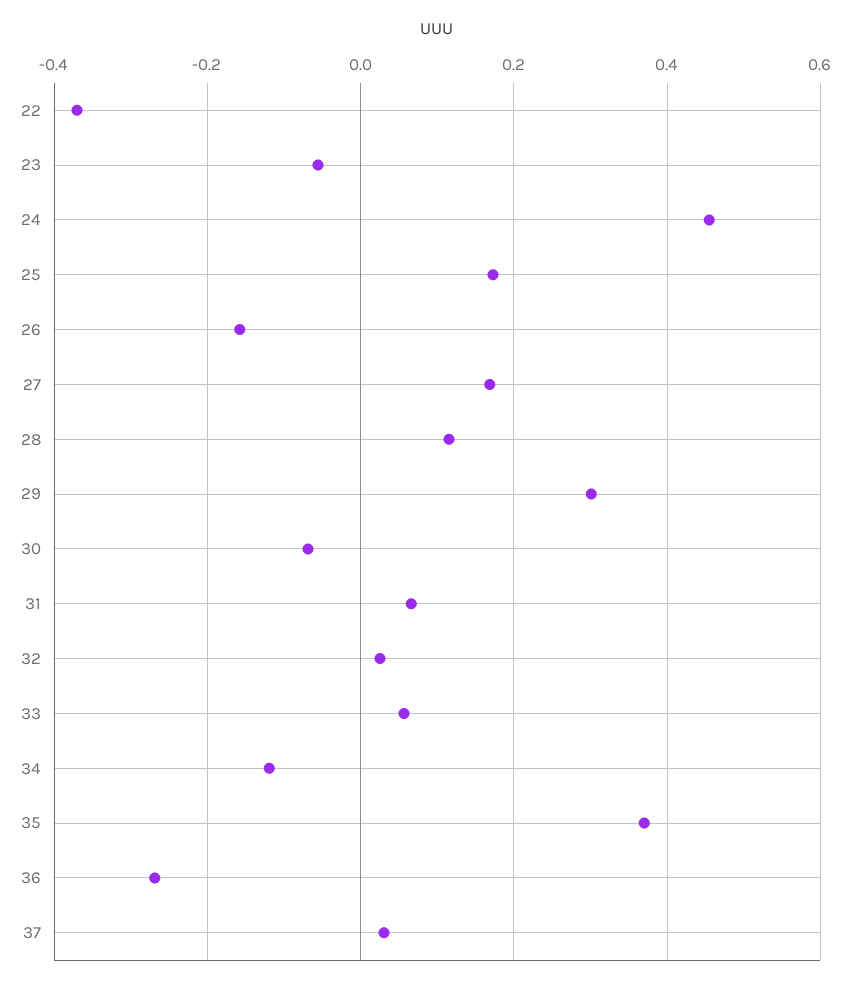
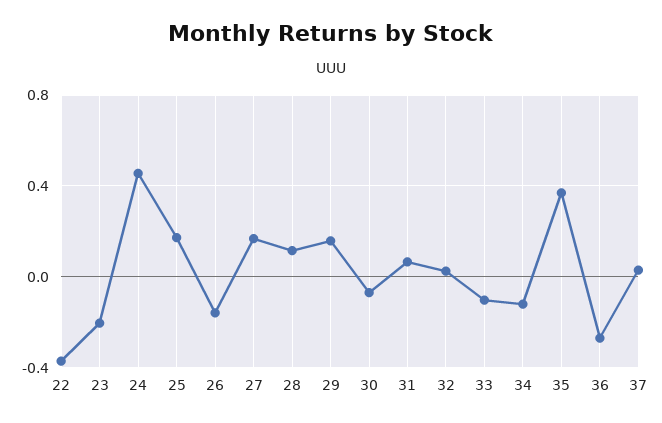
23: -0.06 -> -0.2
29: 0.3 -> 0.15
33: 0.06 -> -0.1

